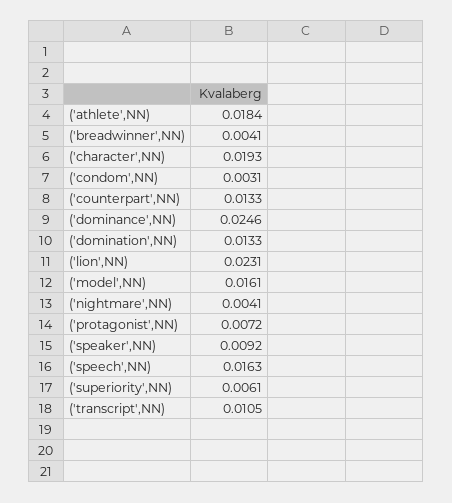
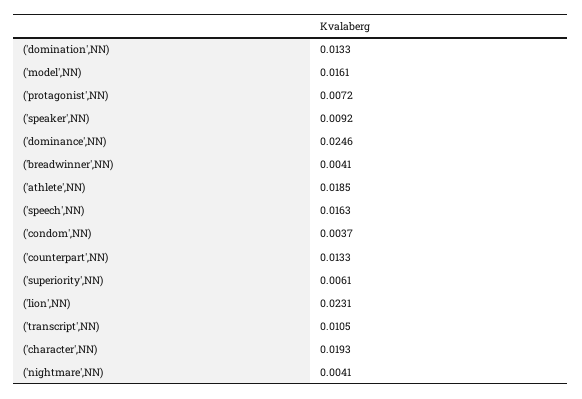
('athlete',NN): 0.0184 -> 0.0185
('condom',NN): 0.0031 -> 0.0037

